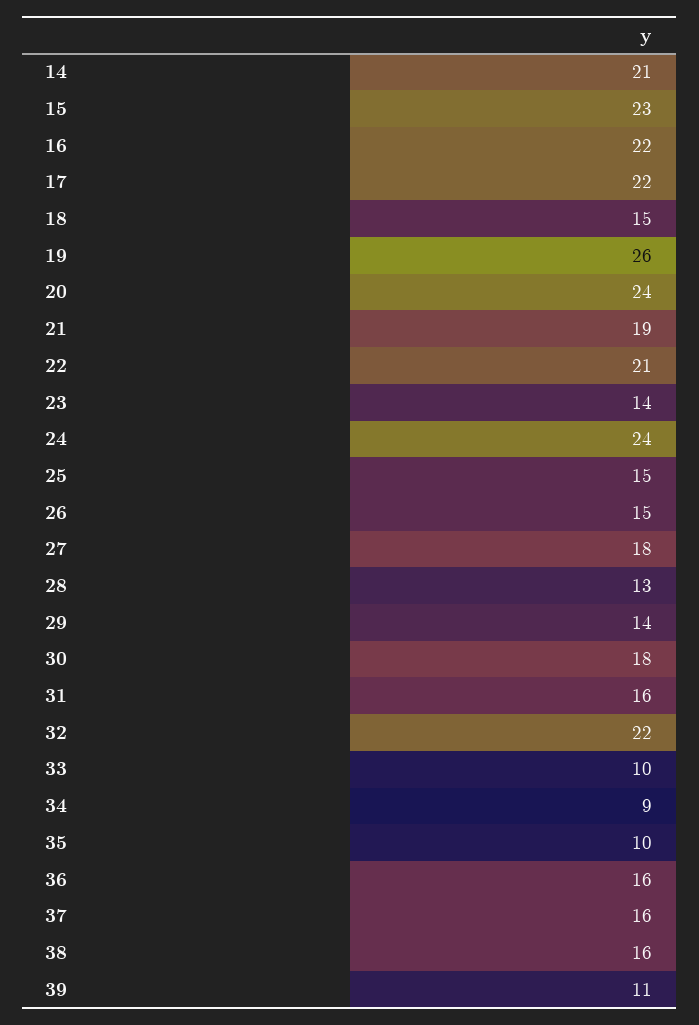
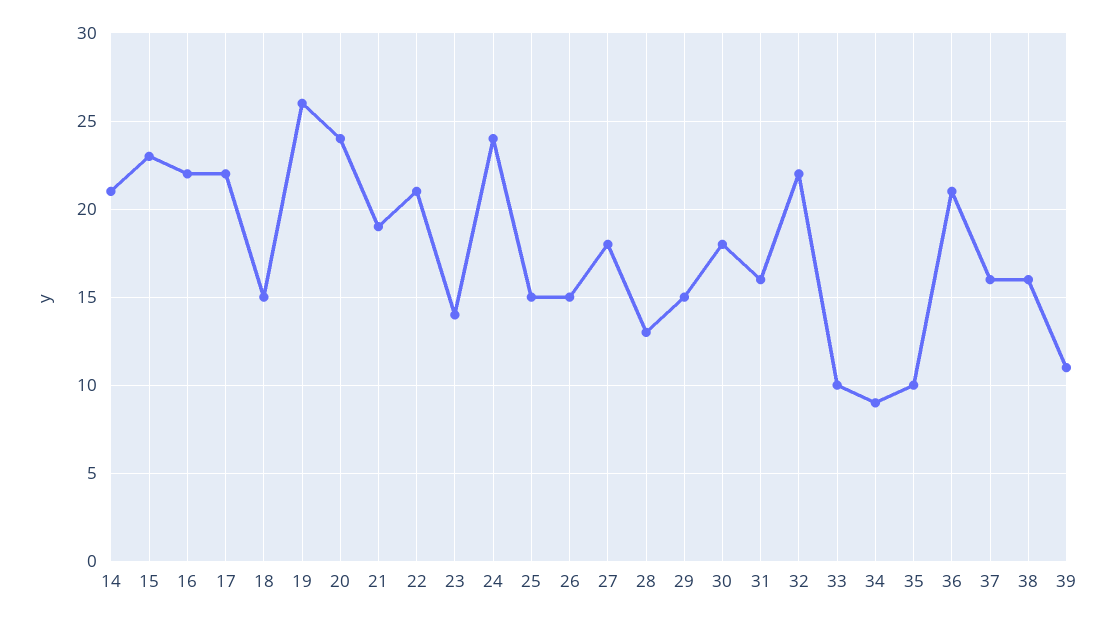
29: 14 -> 15
36: 16 -> 21

